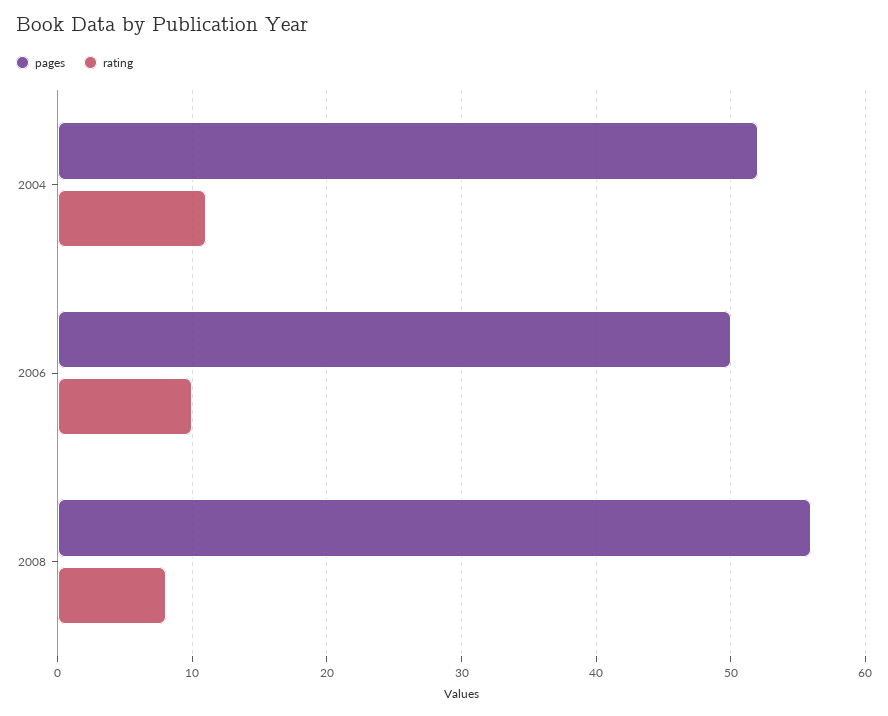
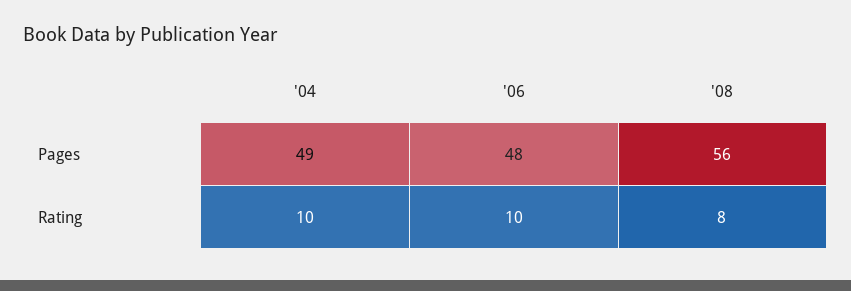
pages, 2004: 52 -> 49
rating, 2004: 11 -> 10
pages, 2006: 50 -> 48

